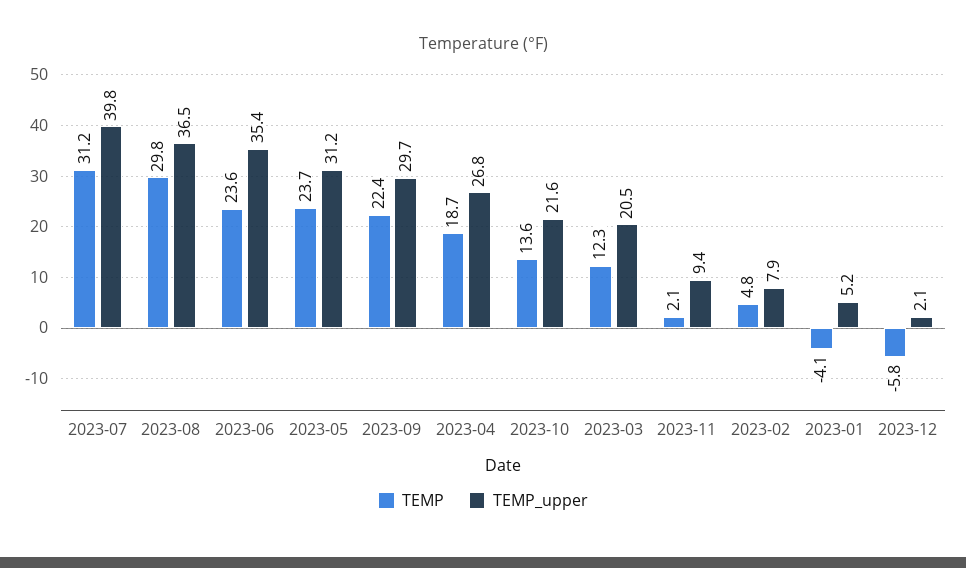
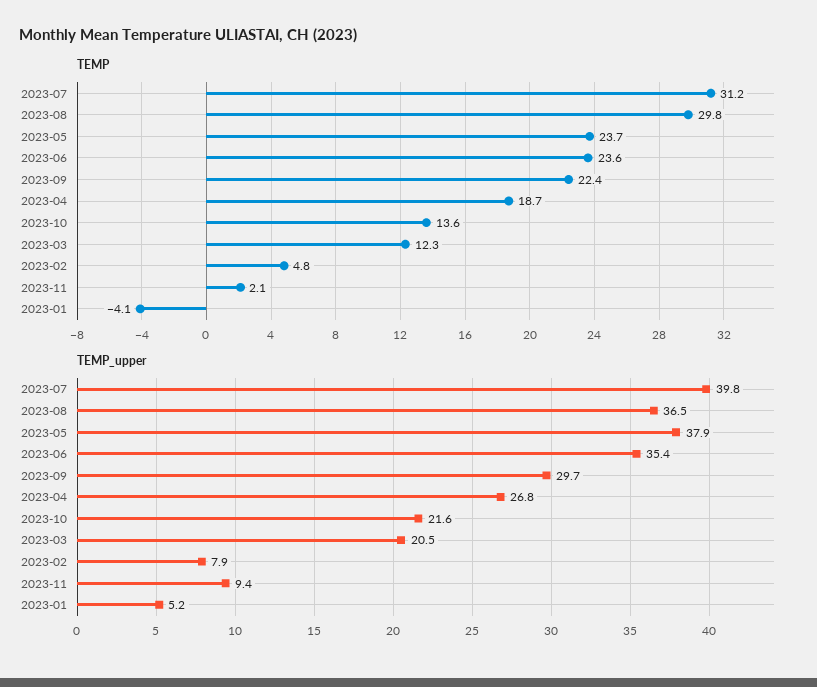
TEMP_upper, 2023-05: 31.2 -> 37.9
TEMP, 2023-12: -5.8 -> none
TEMP_upper, 2023-12: 2.1 -> none

